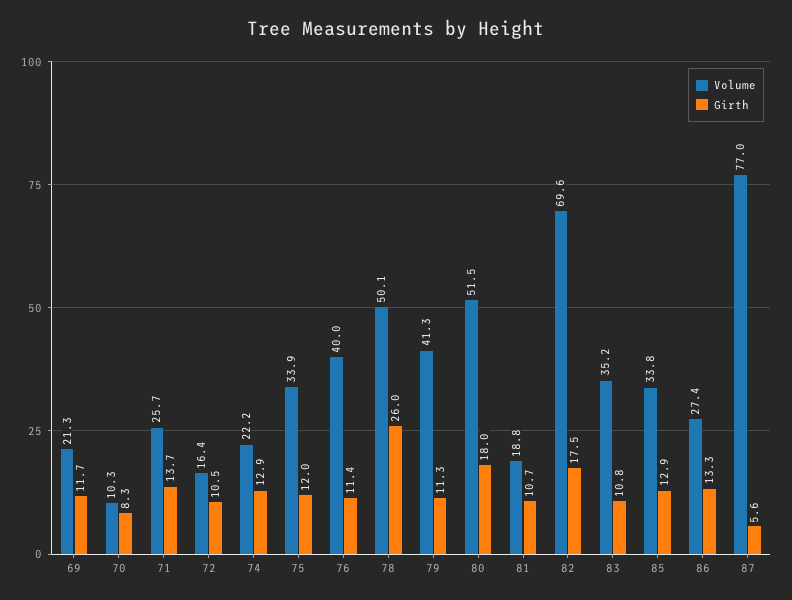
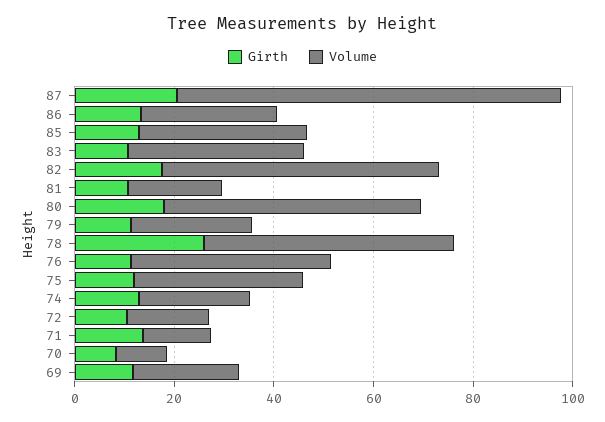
Volume, 71: 25.7 -> 15
Volume, 79: 41.3 -> 25
Volume, 82: 69.6 -> 55
Girth, 87: 5.6 -> 20

